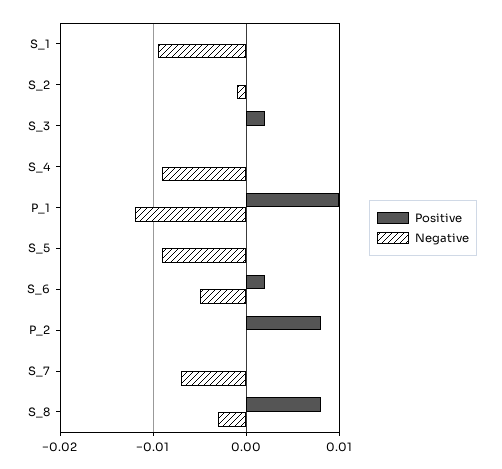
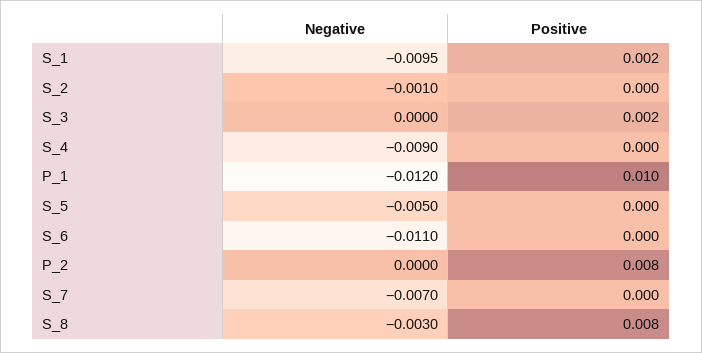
Positive, S_1: 0 -> 0.002
Negative, S_5: -0.009 -> -0.005
Positive, S_6: 0.002 -> 0
Negative, S_6: -0.005 -> -0.011

